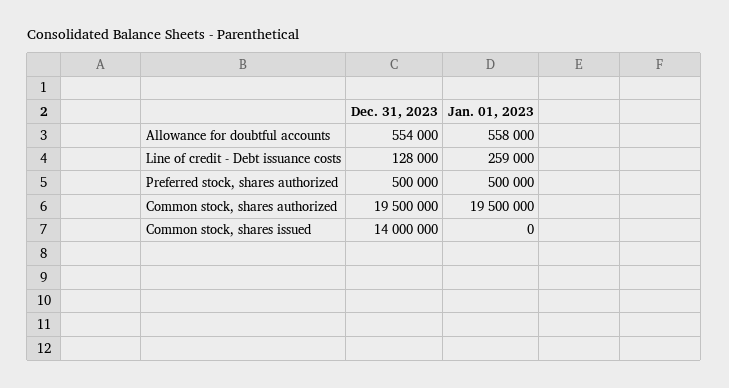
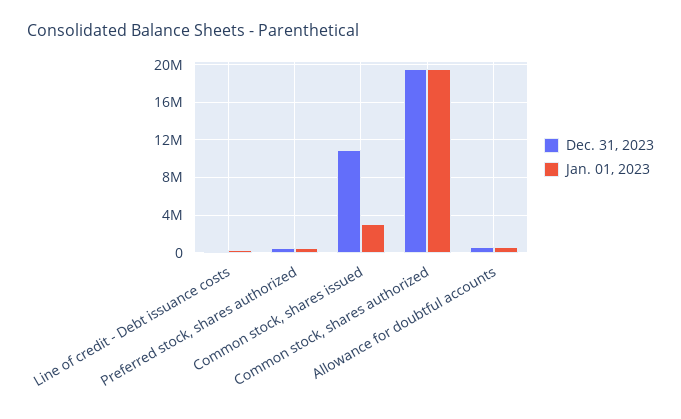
Dec. 31, 2023, Common stock, shares issued: 14000000 -> 11000000
Jan. 01, 2023, Common stock, shares issued: 0 -> 3000000

